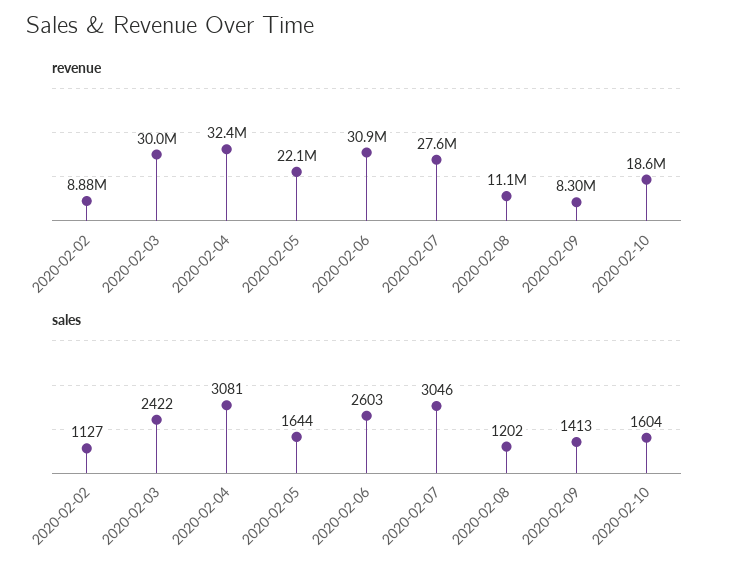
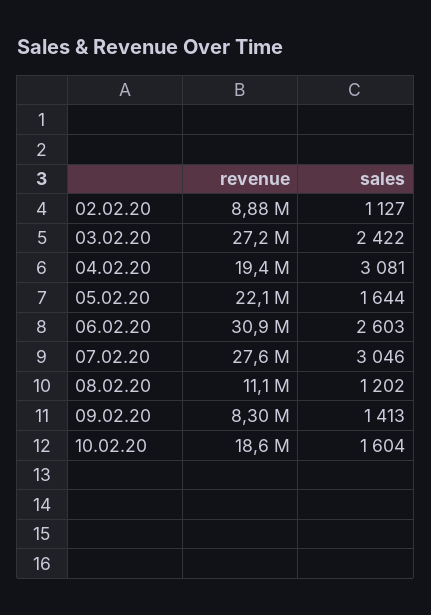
revenue, 2020-02-03: 30000000 -> 27200000
revenue, 2020-02-04: 32400000 -> 19400000

